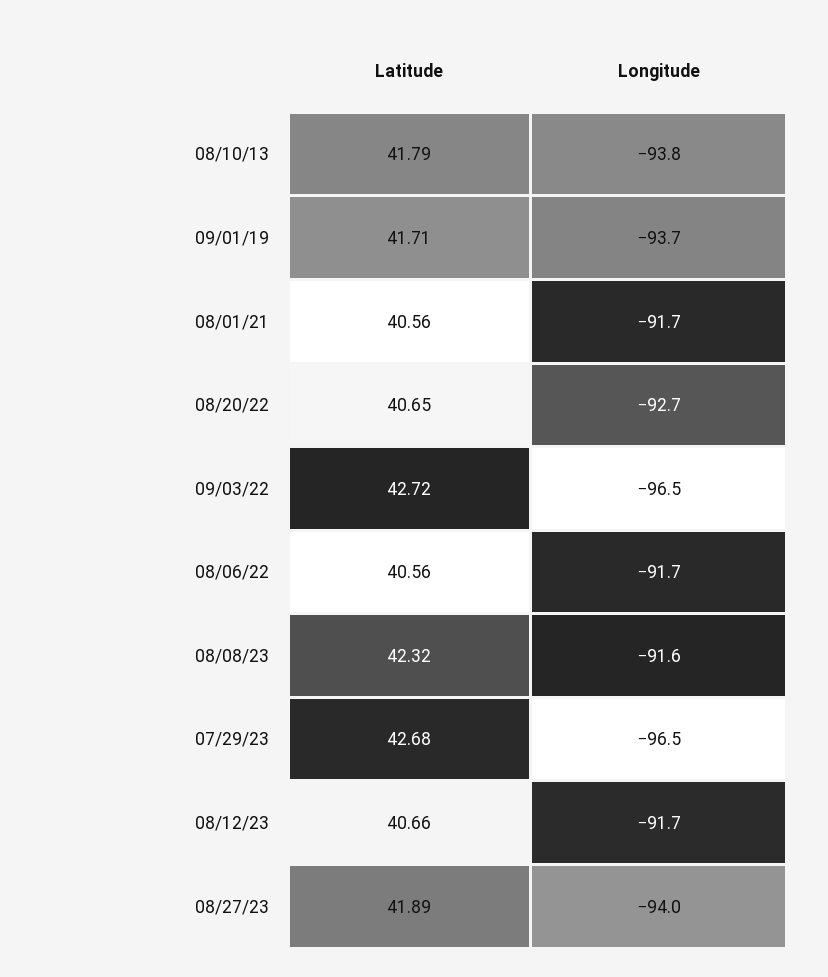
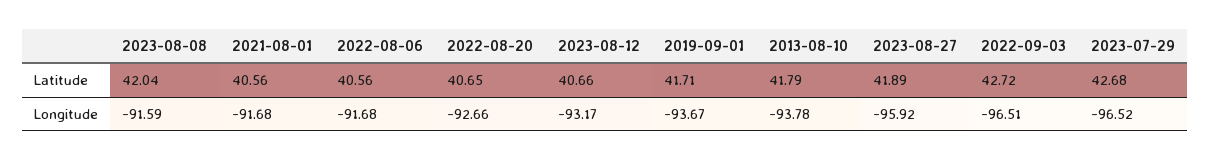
Latitude, 08/08/23: 42.32 -> 42.04
Longitude, 08/12/23: -91.7 -> -93.17
Longitude, 08/27/23: -94 -> -95.92

